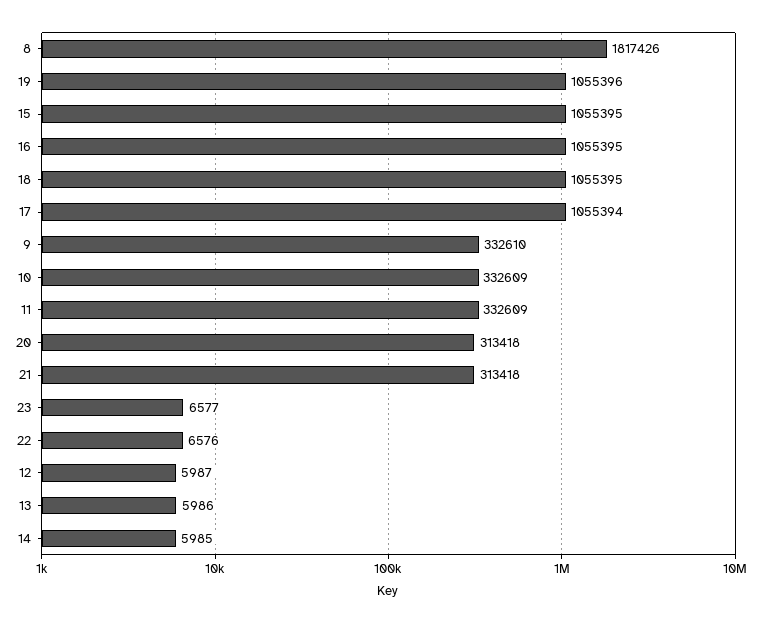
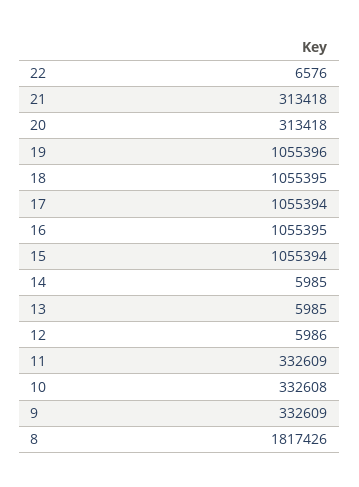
15: 1055395 -> 1055394
9: 332610 -> 332609
10: 332609 -> 332608
23: 6577 -> none
12: 5987 -> 5986
13: 5986 -> 5985

